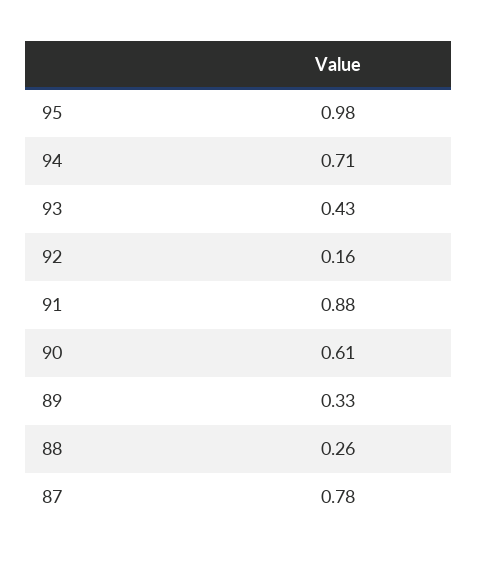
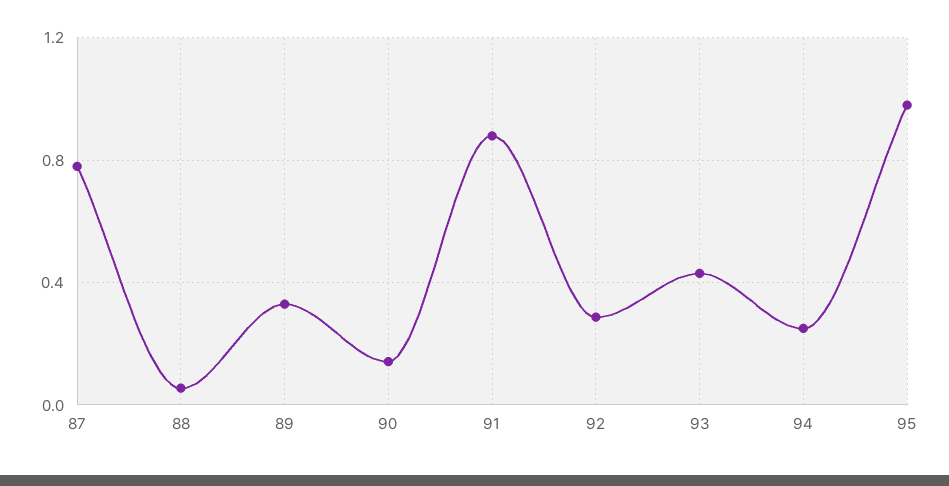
94: 0.71 -> 0.25
92: 0.16 -> 0.3
90: 0.61 -> 0.15
88: 0.26 -> 0.05

